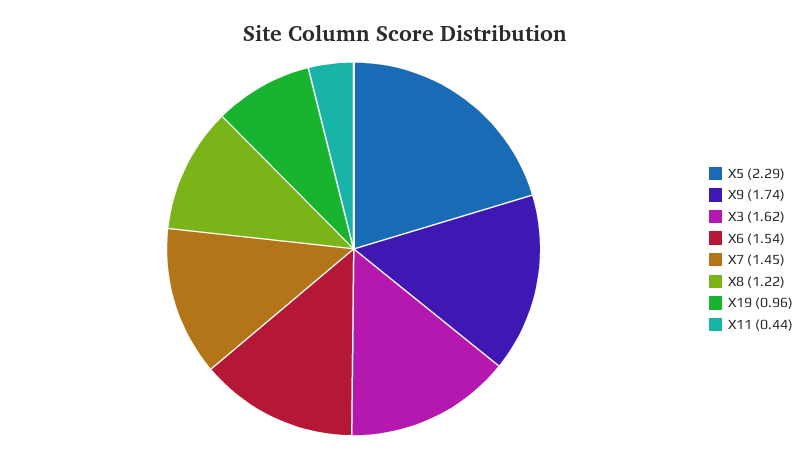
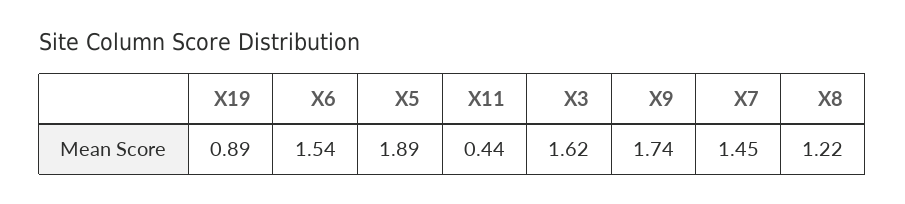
X5: 2.29 -> 1.89
X19: 0.96 -> 0.89

